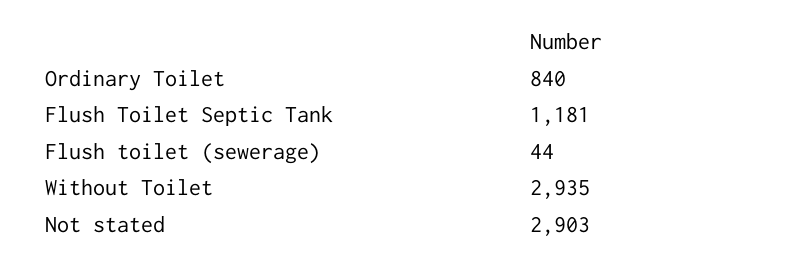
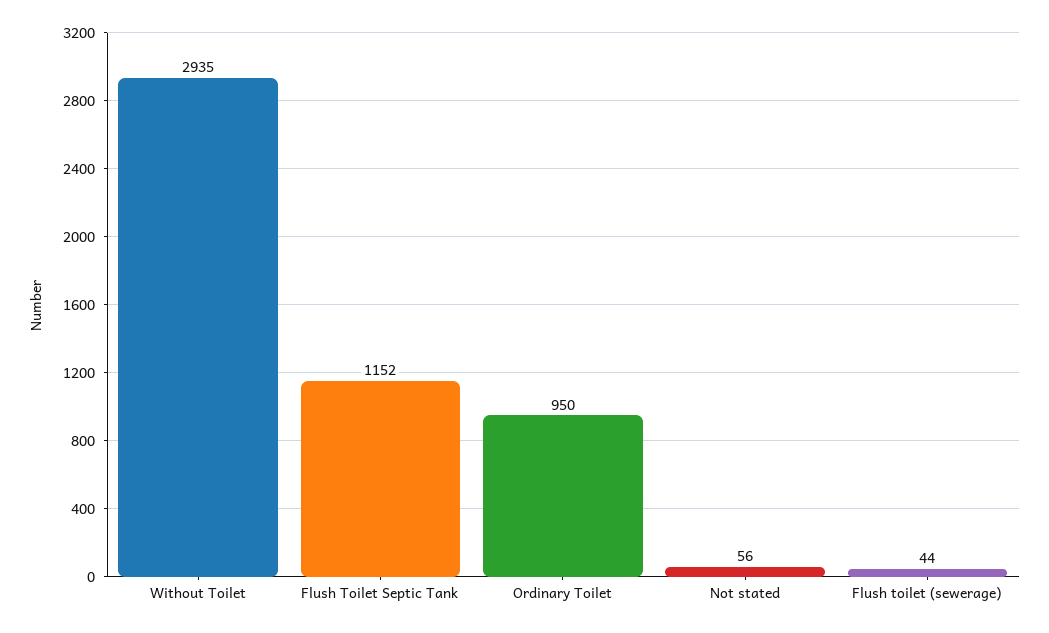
Ordinary Toilet: 840 -> 950
Flush Toilet Septic Tank: 1181 -> 1152
Not stated: 2903 -> 56

